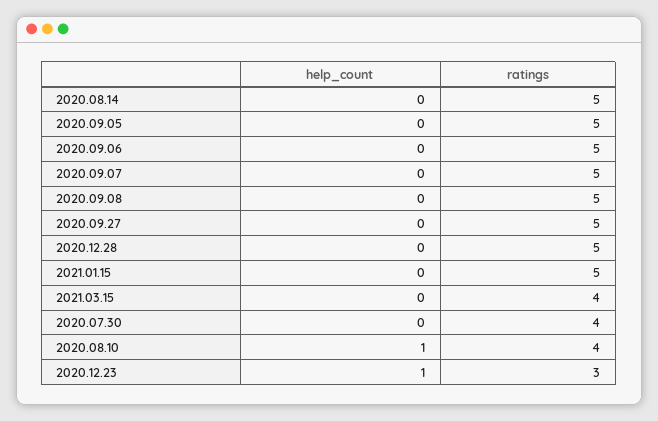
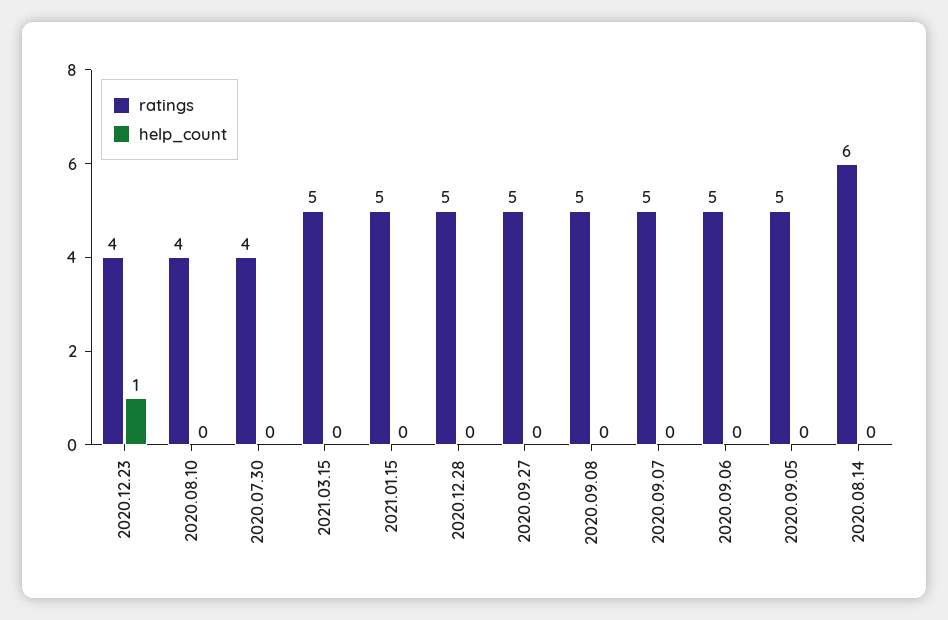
ratings, 2020.08.14: 5 -> 6
ratings, 2021.03.15: 4 -> 5
help_count, 2020.08.10: 1 -> 0
ratings, 2020.12.23: 3 -> 4

